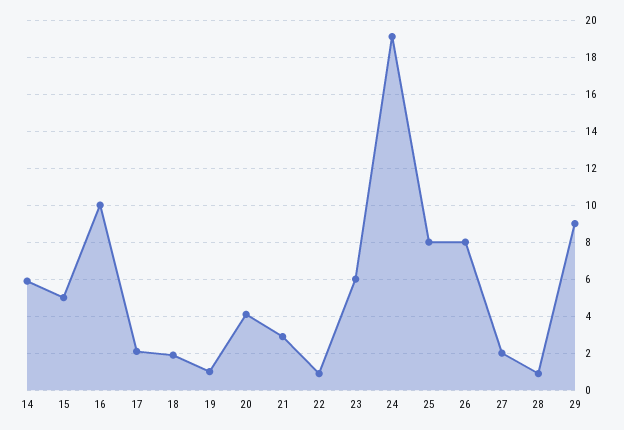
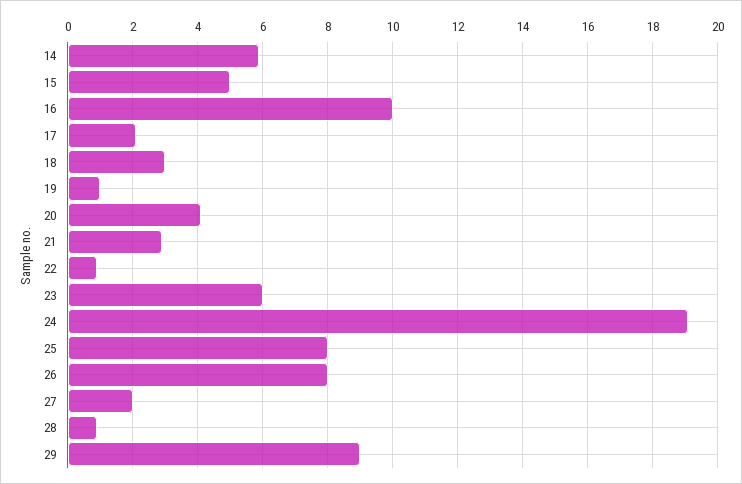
18: 2 -> 3

